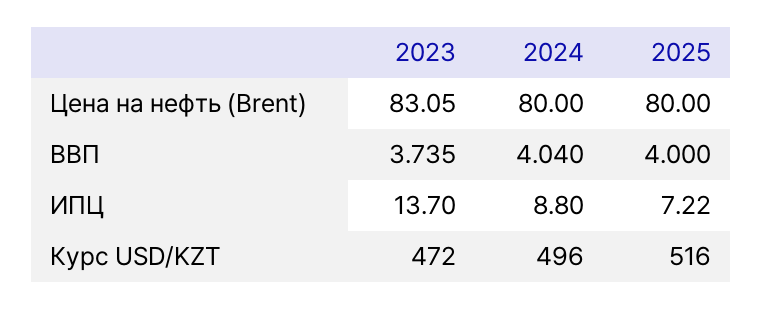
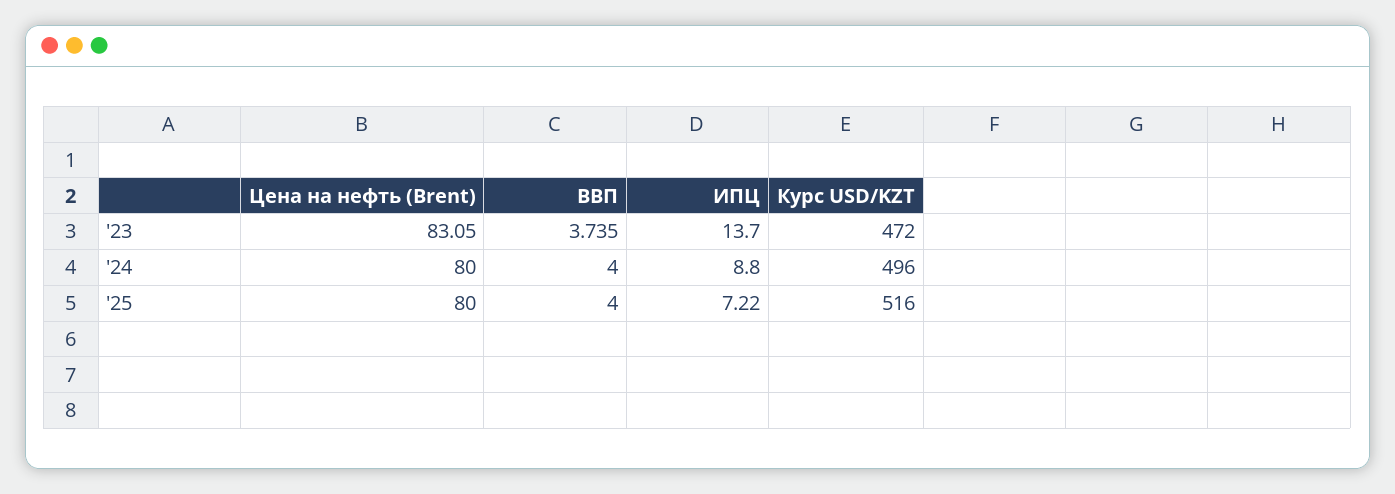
2024, ВВП: 4.04 -> 4

